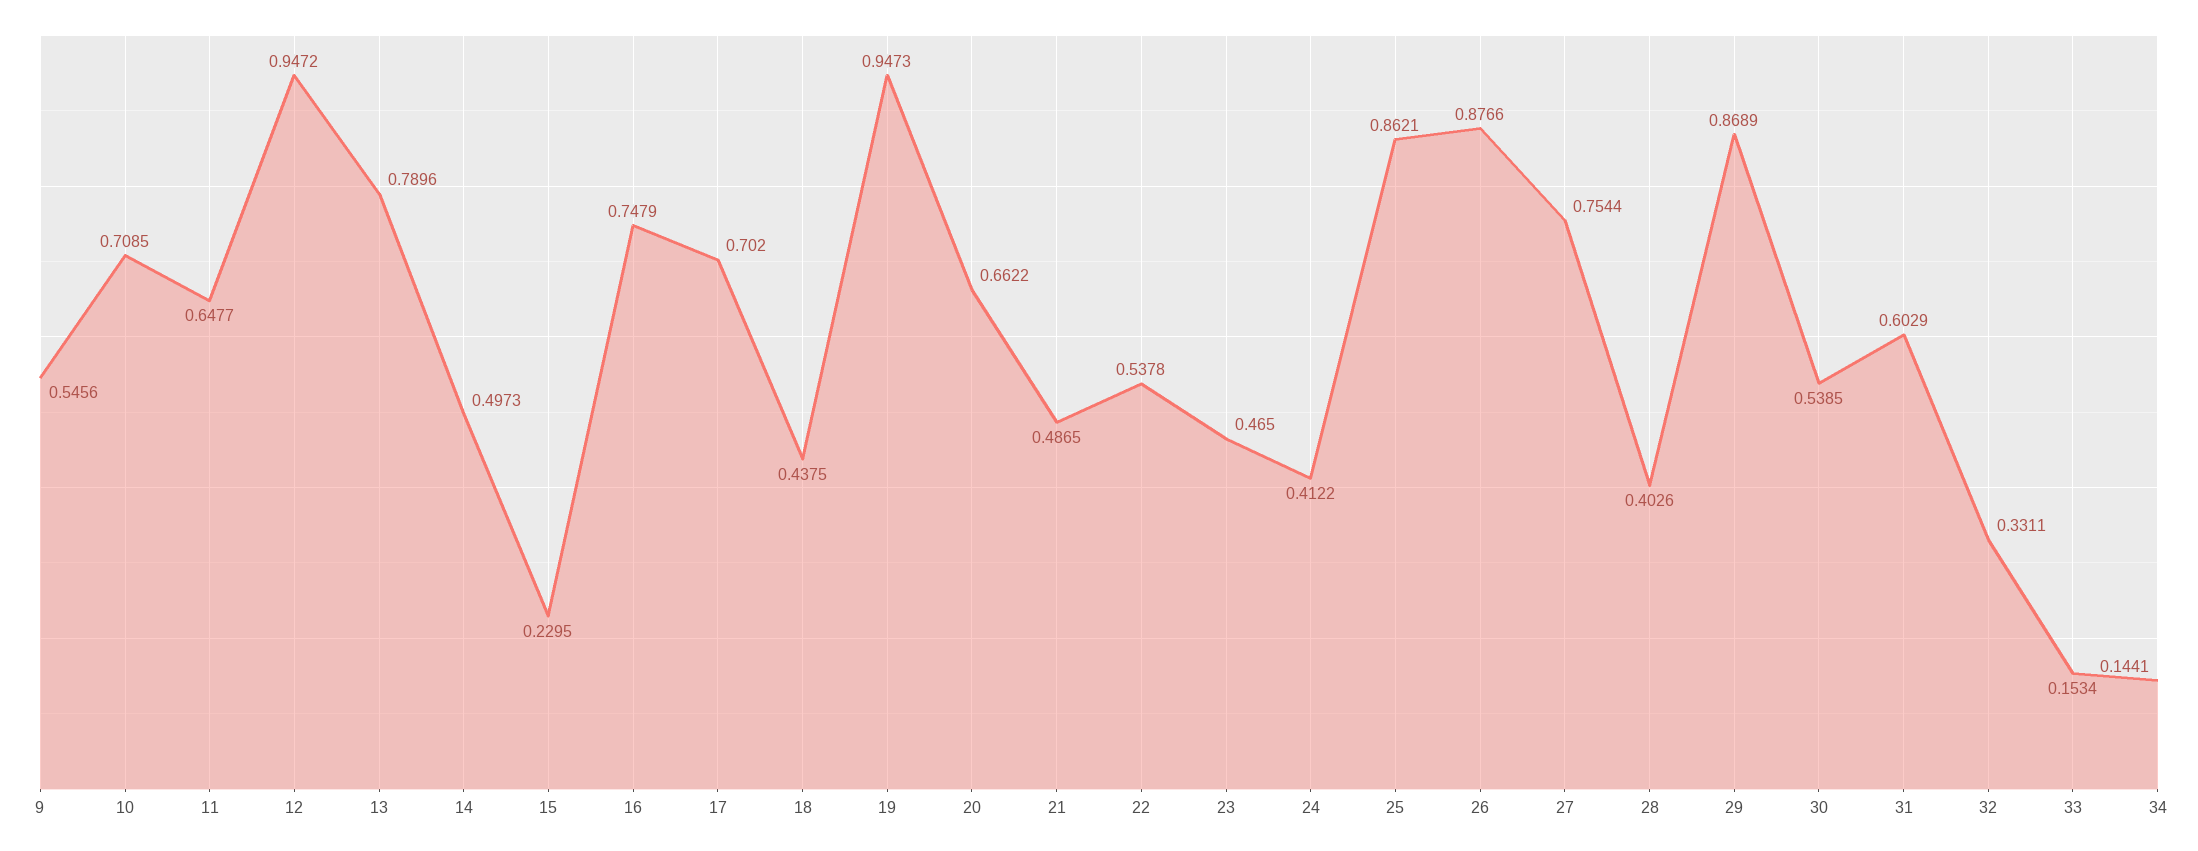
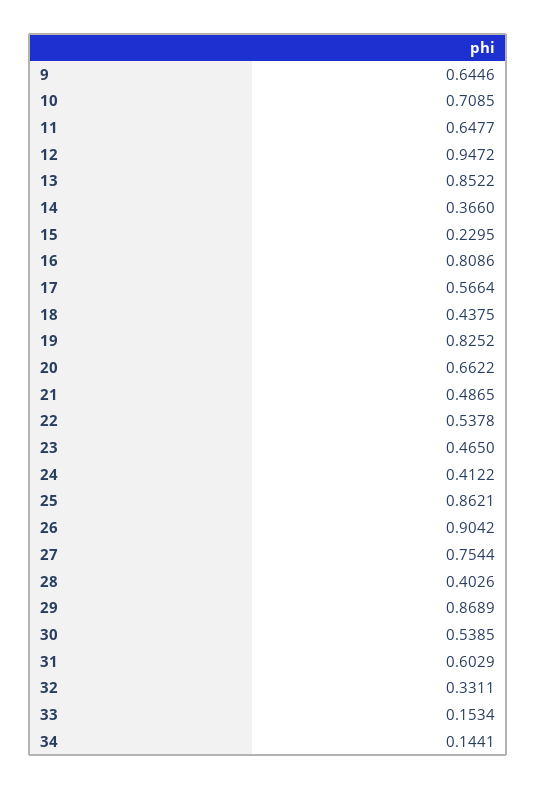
9: 0.5456 -> 0.6446
13: 0.7896 -> 0.8522
14: 0.4973 -> 0.366
16: 0.7479 -> 0.8086
17: 0.702 -> 0.5664
19: 0.9473 -> 0.8252
26: 0.8766 -> 0.9042

